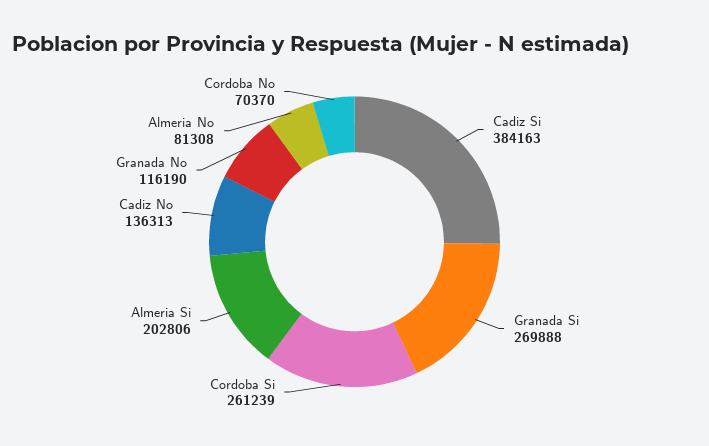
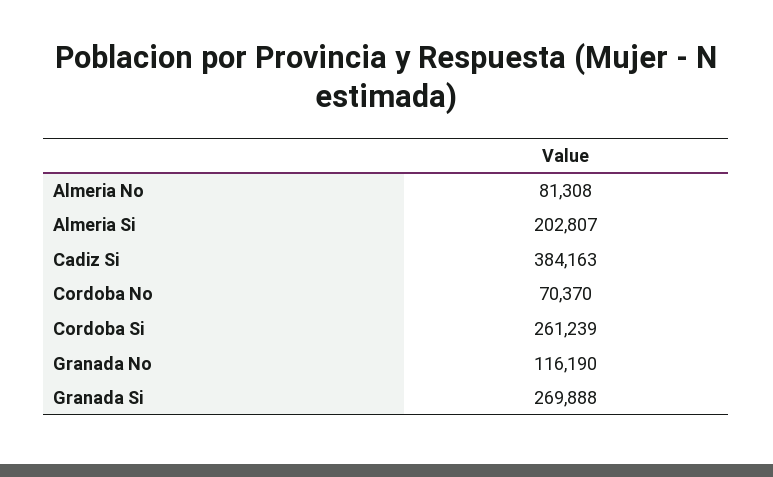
Almeria Si: 202806 -> 202807
Cadiz No: 136313 -> none

